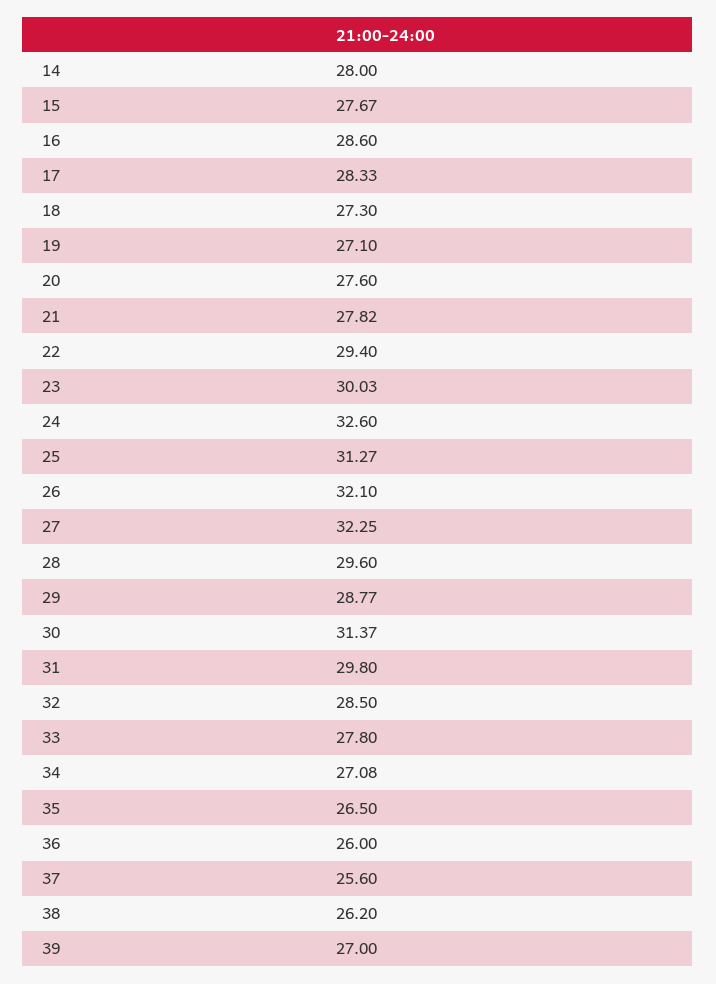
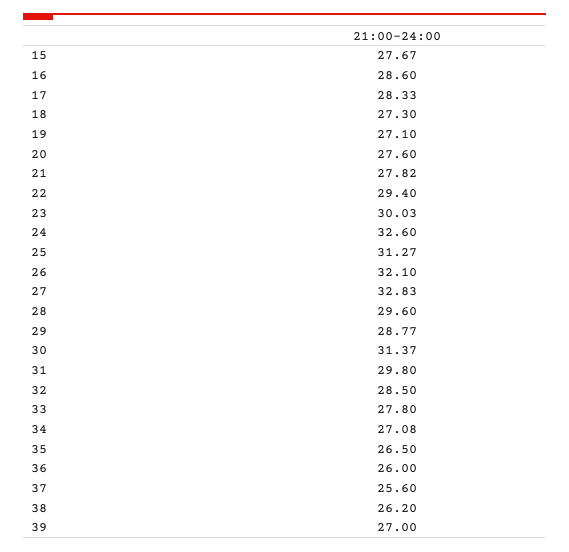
14: 28 -> none
27: 32.25 -> 32.83

